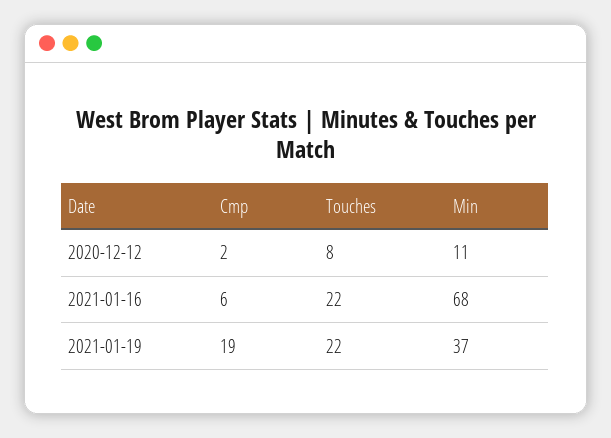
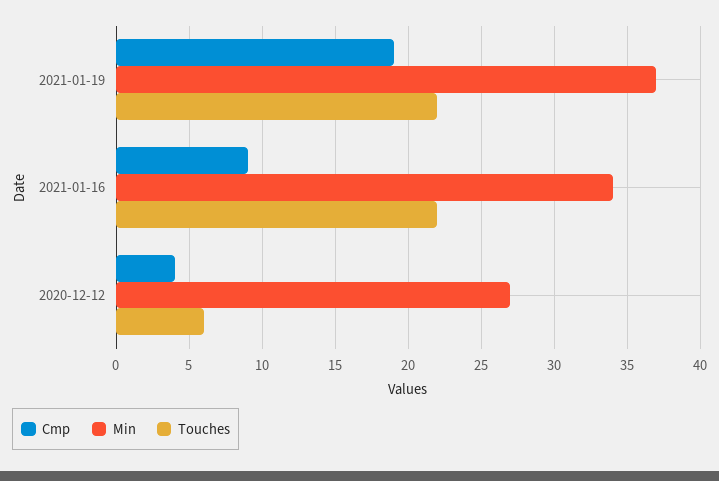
Cmp, 2020-12-12: 2 -> 4
Touches, 2020-12-12: 8 -> 6
Min, 2020-12-12: 11 -> 27
Cmp, 2021-01-16: 6 -> 9
Min, 2021-01-16: 68 -> 34

